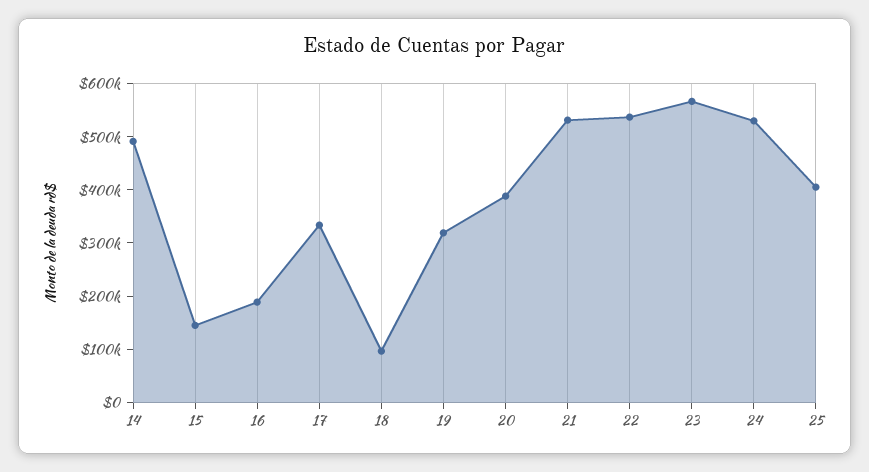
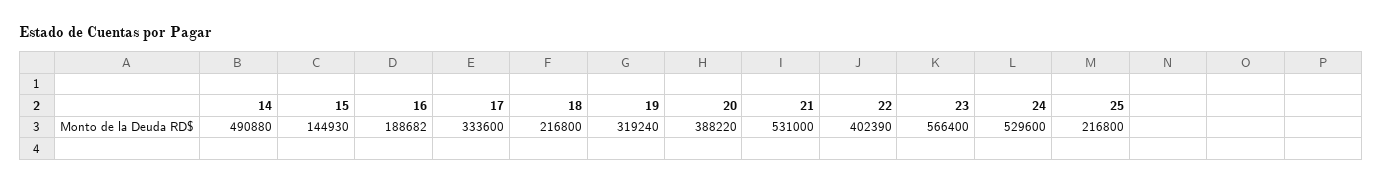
18: 100000 -> 216800
22: 540000 -> 402390
25: 400000 -> 216800

